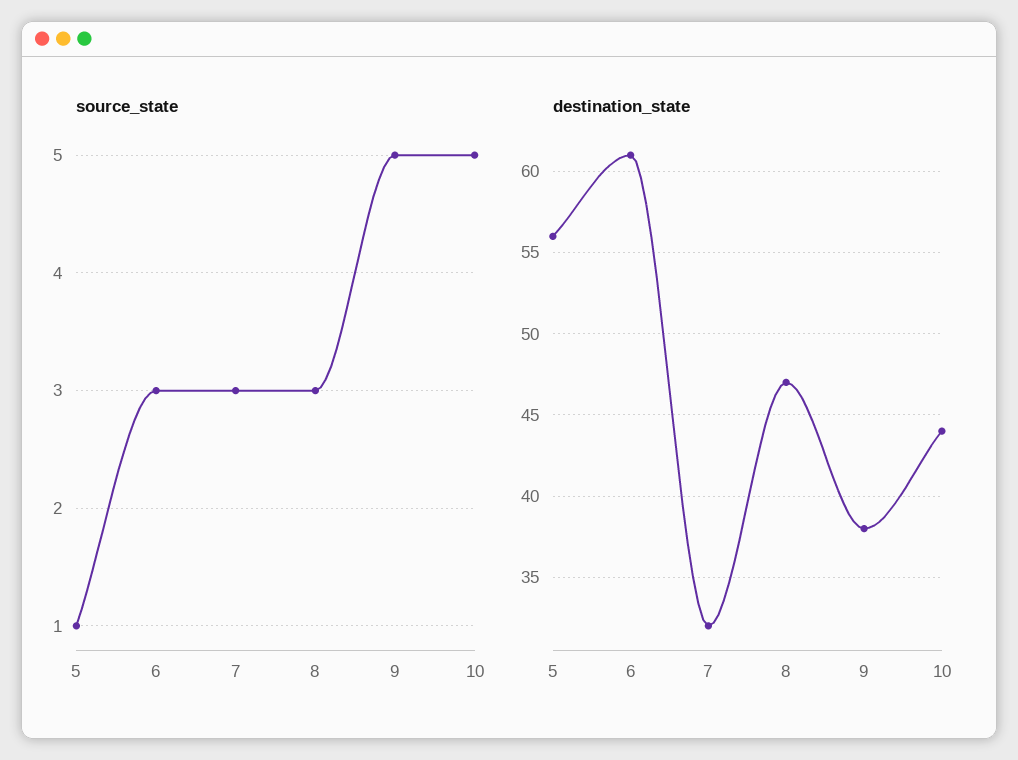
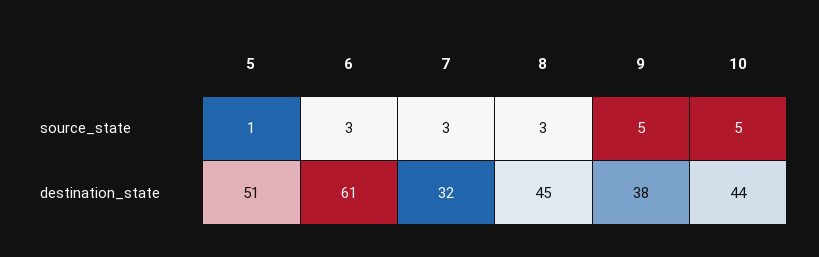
destination_state, 5: 56 -> 51
destination_state, 8: 47 -> 45

